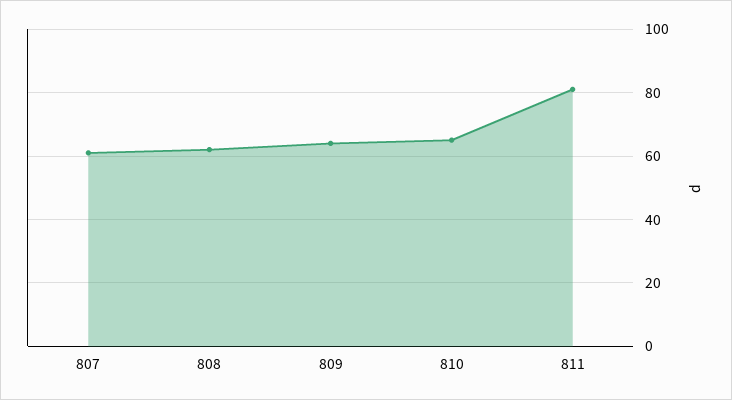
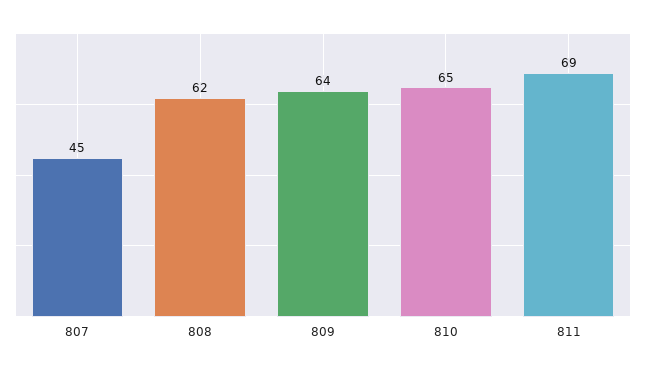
807: 60 -> 45
811: 80 -> 69

